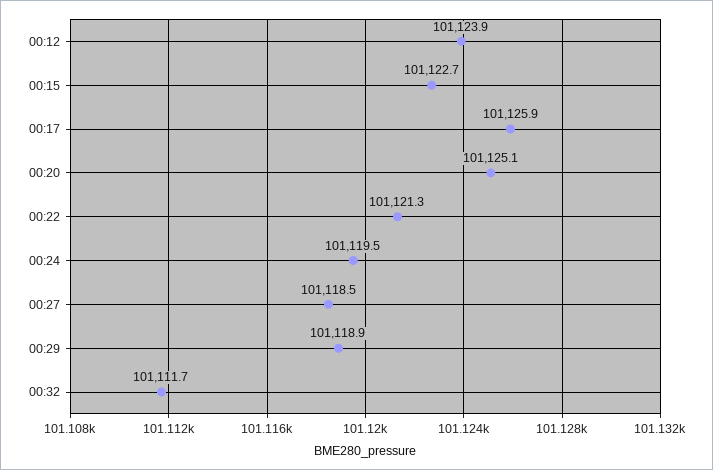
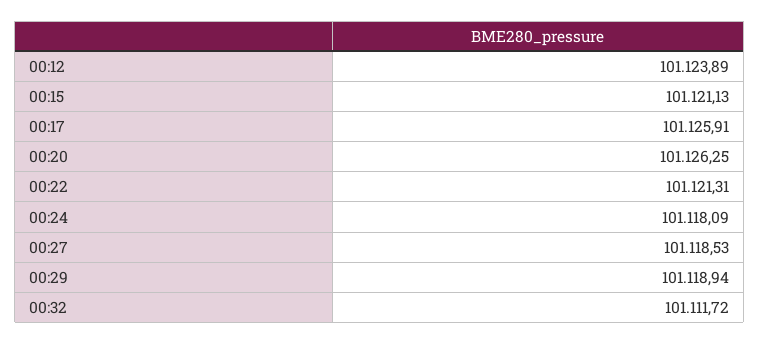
00:15: 101122.7 -> 101121.13
00:20: 101125.1 -> 101126.25
00:24: 101119.5 -> 101118.09

